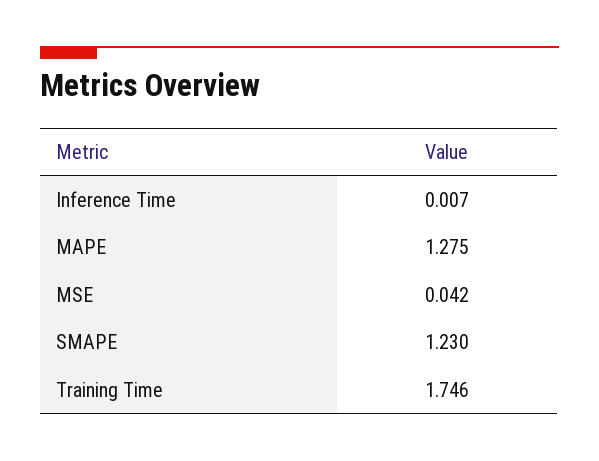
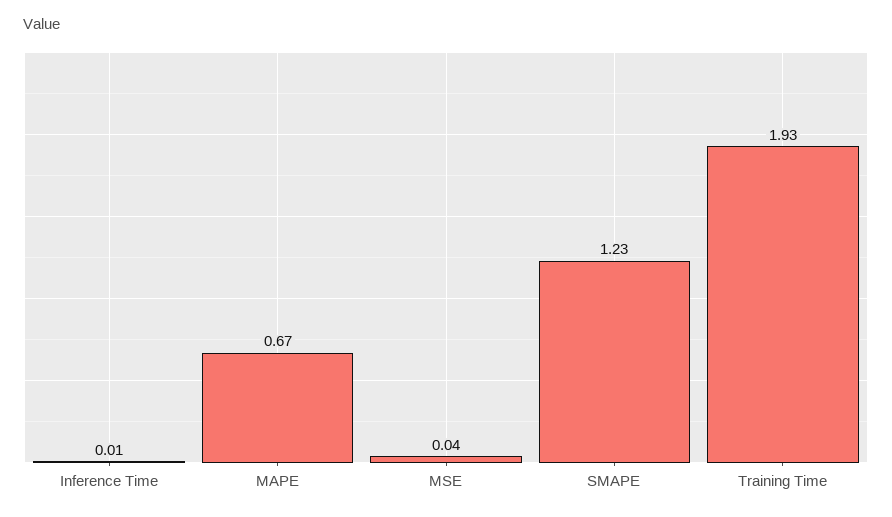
MAPE: 1.275 -> 0.67
Training Time: 1.746 -> 1.93

